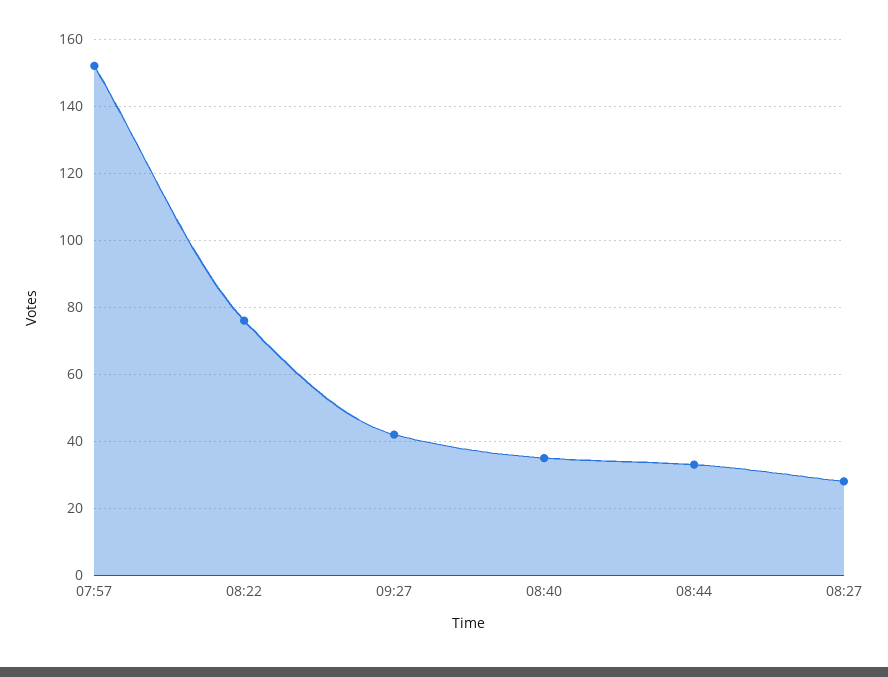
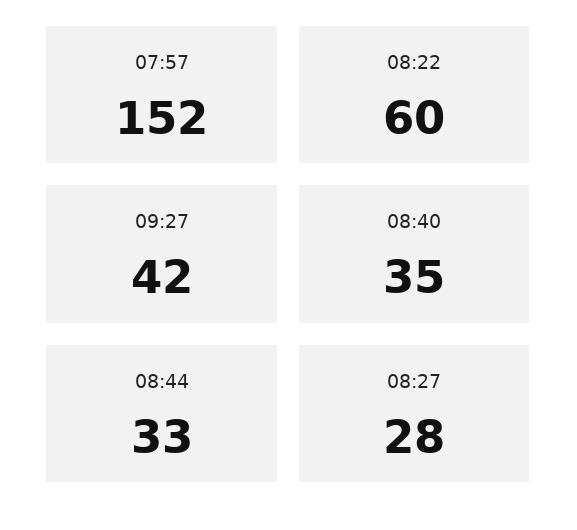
08:22: 75 -> 60

